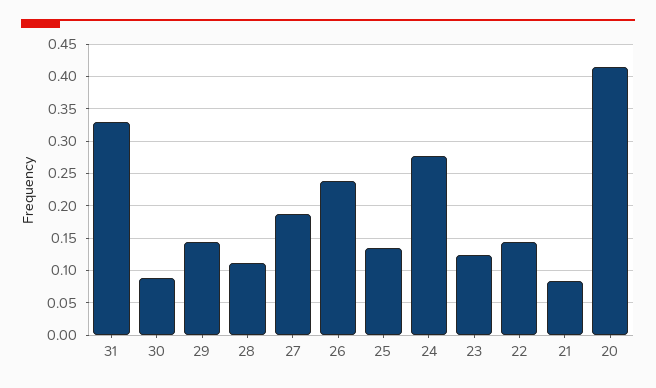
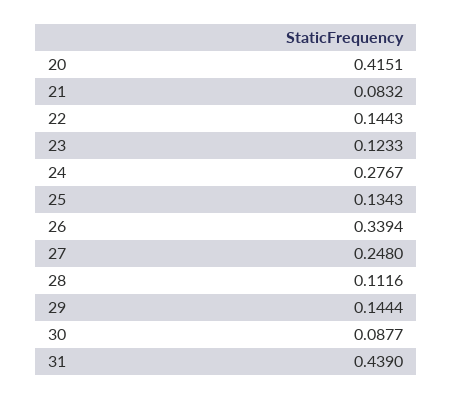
31: 0.33 -> 0.439
27: 0.19 -> 0.248
26: 0.24 -> 0.3394

